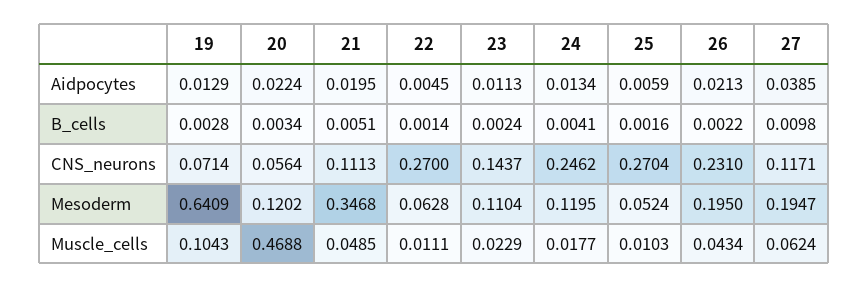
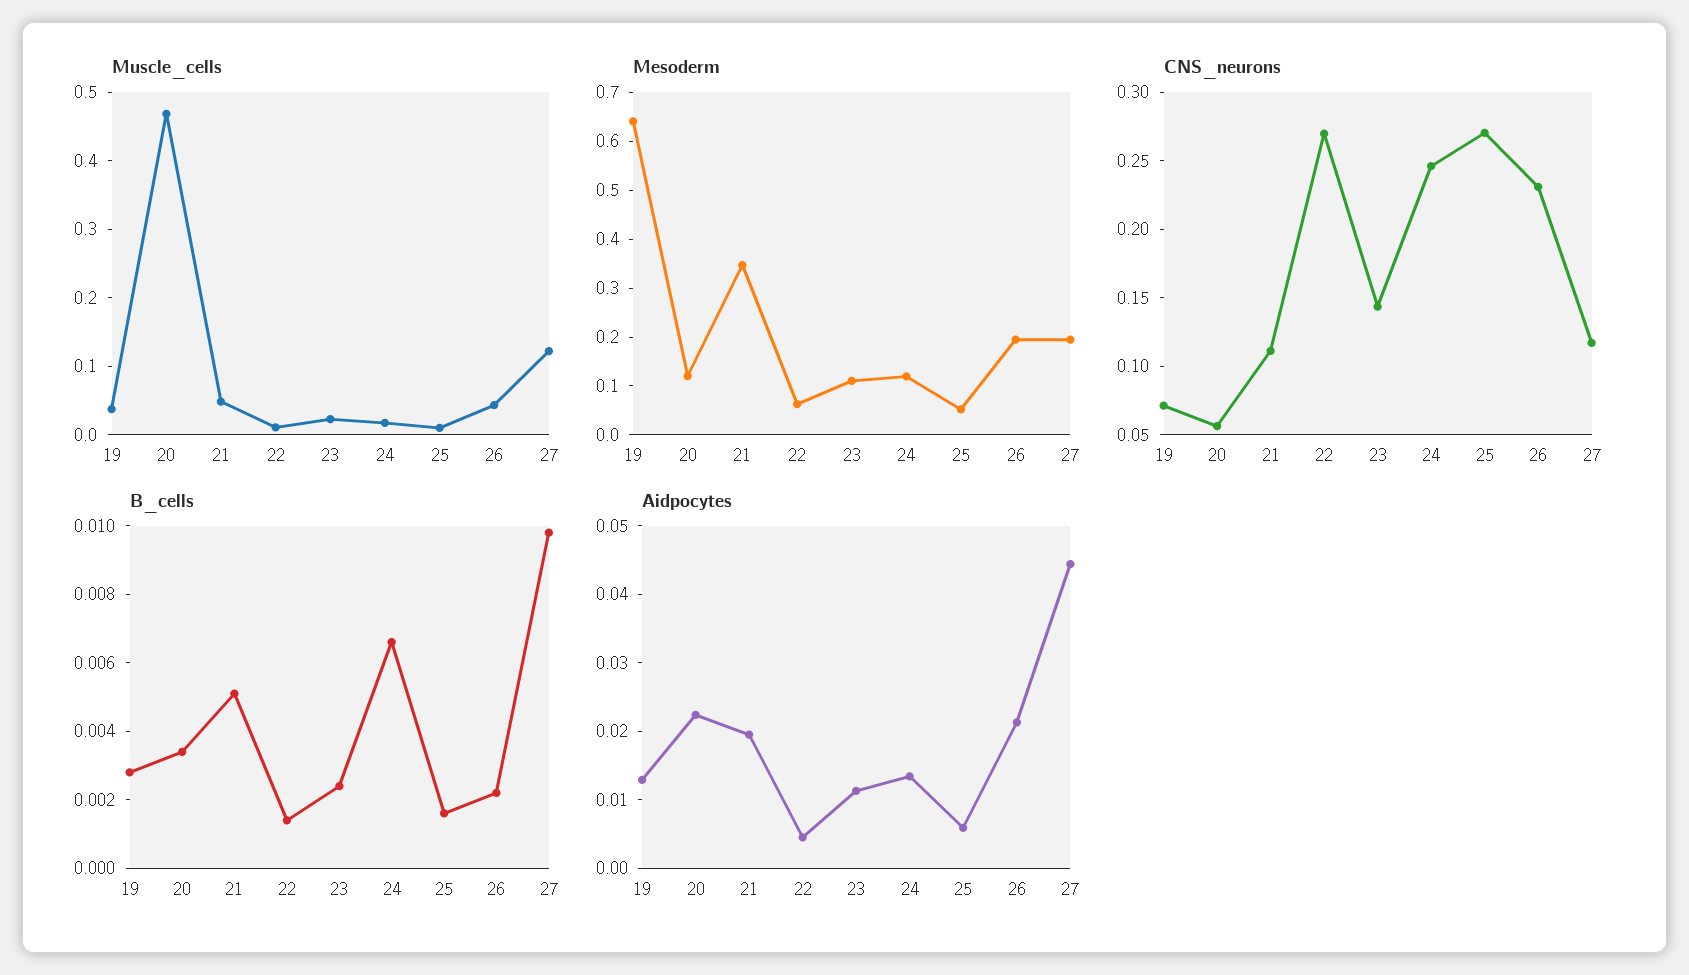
Aidpocytes, 27: 0.0385 -> 0.044
B_cells, 24: 0.0041 -> 0.0065
Muscle_cells, 19: 0.1043 -> 0.04
Muscle_cells, 27: 0.0624 -> 0.12

